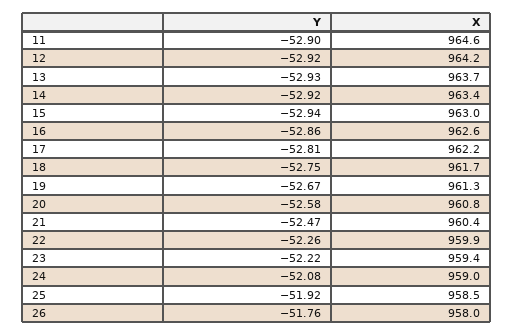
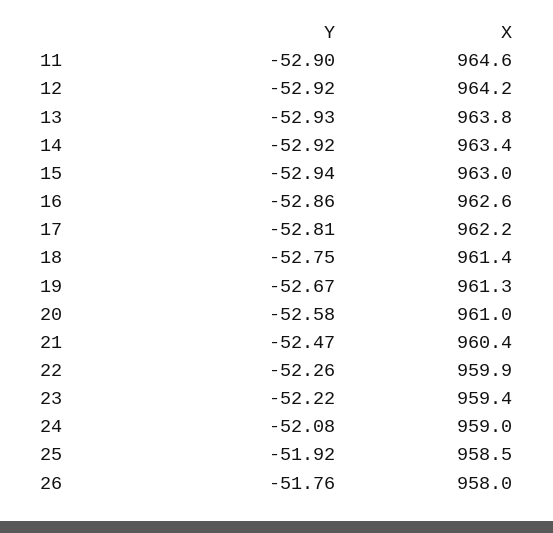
X, 13: 963.7 -> 963.8
X, 18: 961.7 -> 961.4
X, 20: 960.8 -> 961

